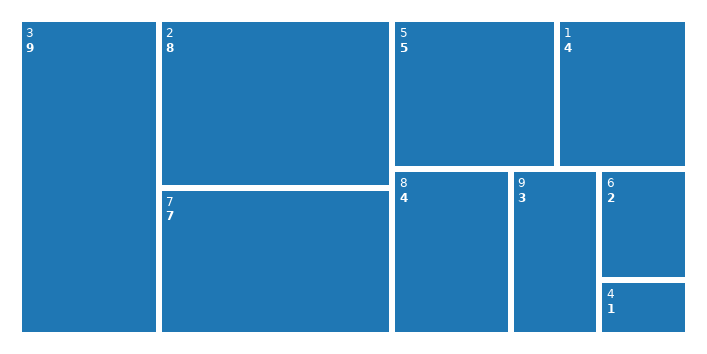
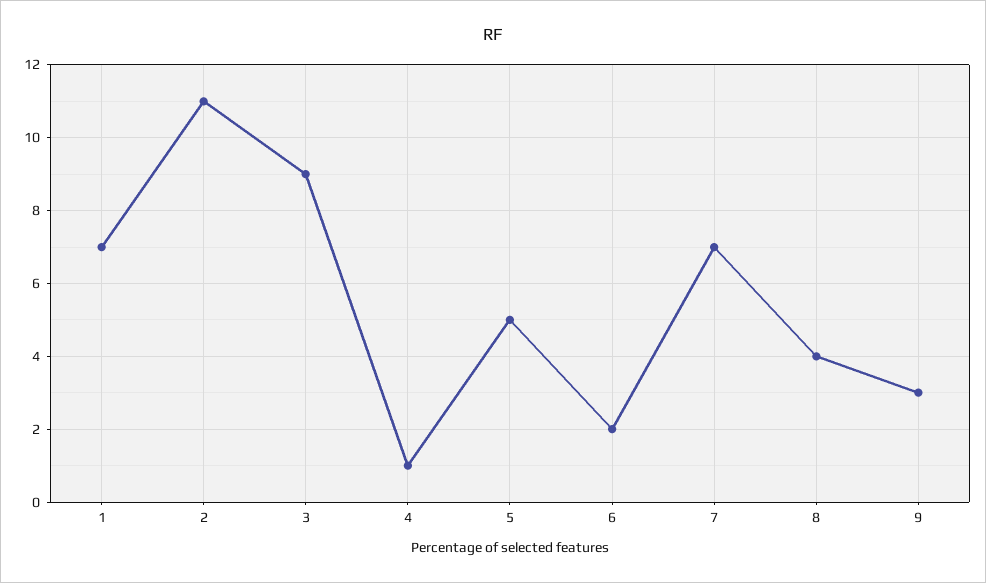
2: 8 -> 11
1: 4 -> 7

